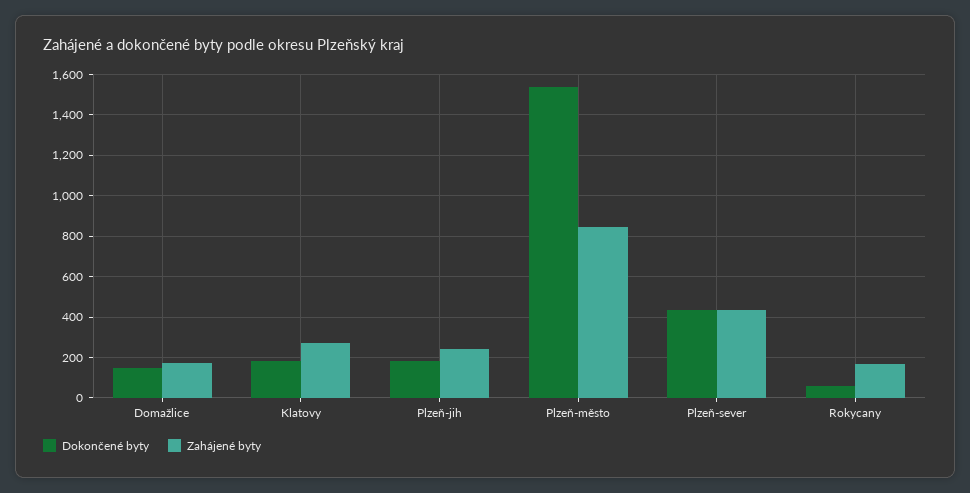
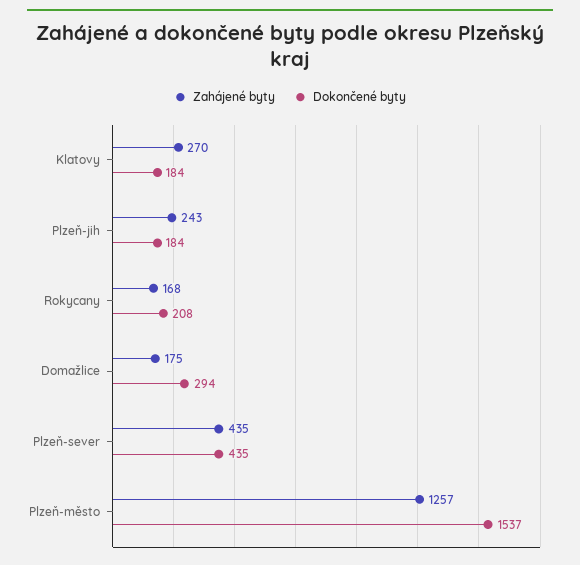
Dokončené byty, Domažlice: 150 -> 294
Zahájené byty, Plzeň-město: 850 -> 1257
Dokončené byty, Rokycany: 50 -> 208

